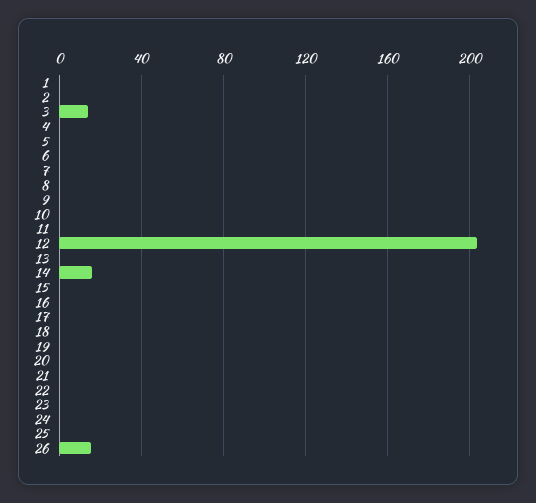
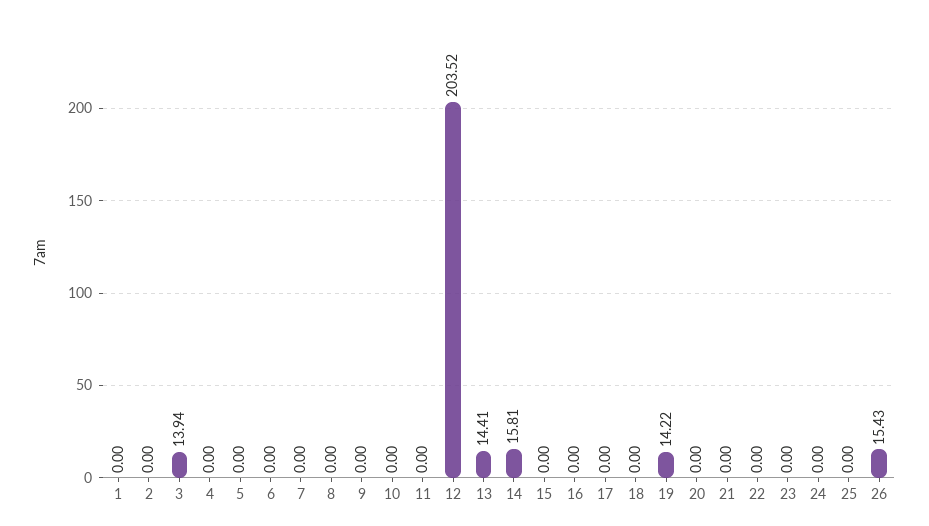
13: 0 -> 14.41
19: 0 -> 14.22

